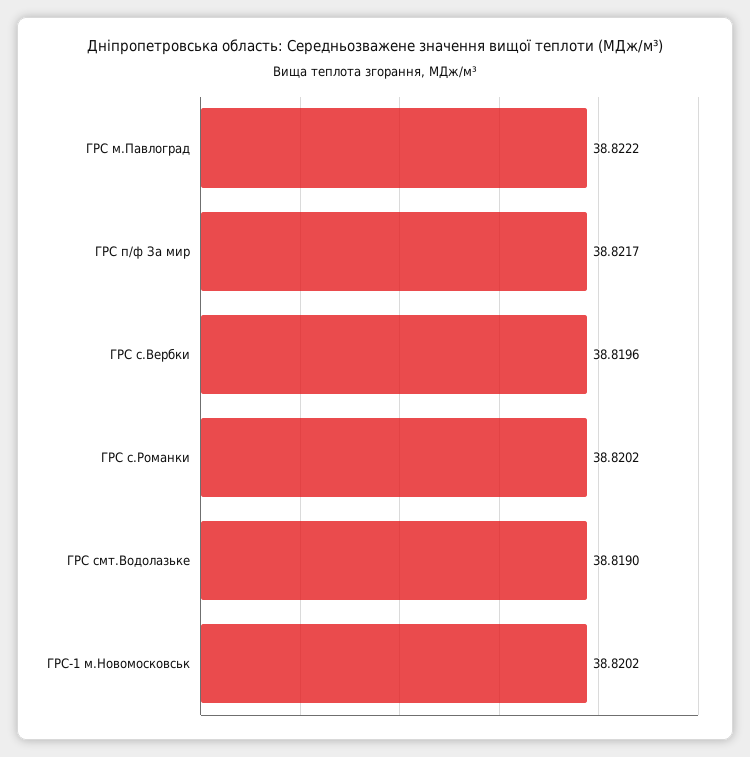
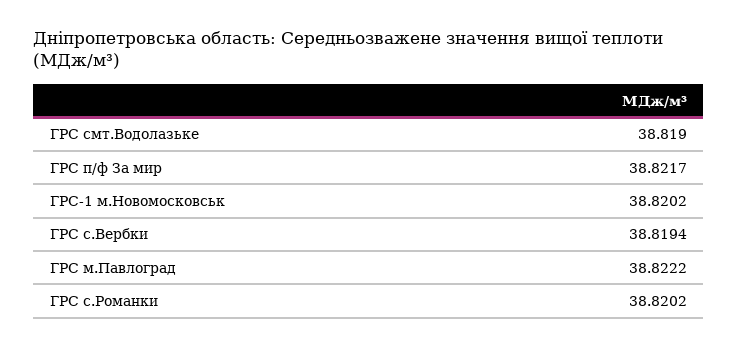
ГРС с.Вербки: 38.8196 -> 38.8194

